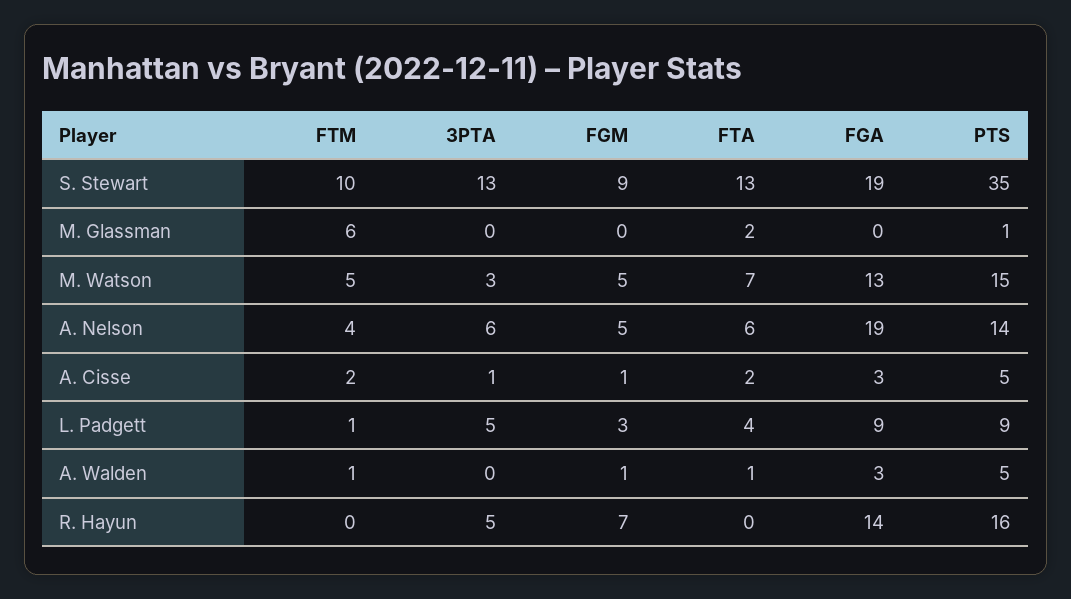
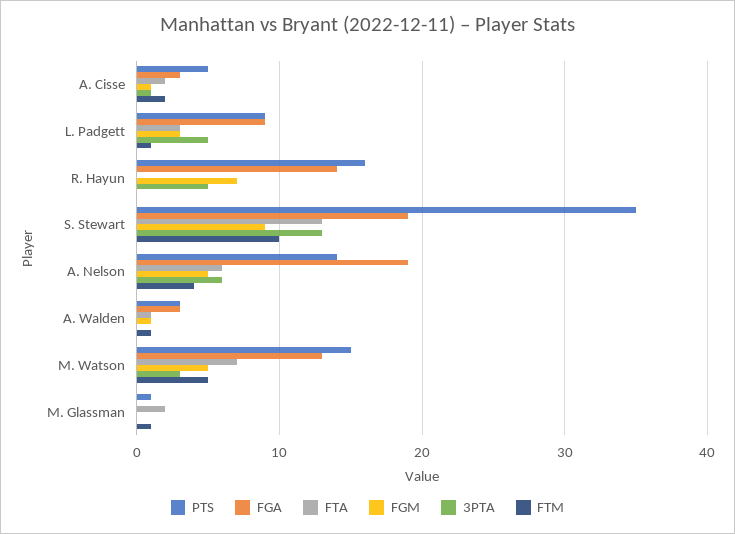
FTM, M. Glassman: 6 -> 1
FTA, L. Padgett: 4 -> 3
PTS, A. Walden: 5 -> 3

